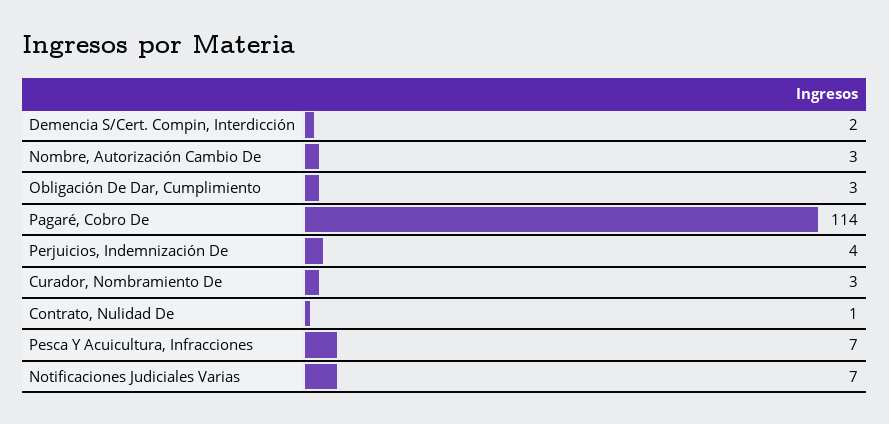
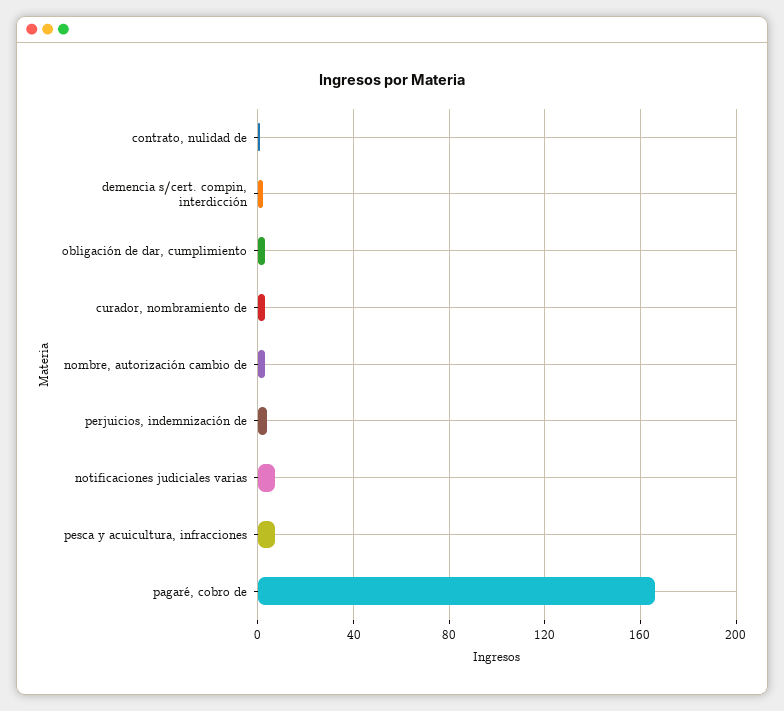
Pagaré, Cobro De: 114 -> 165

